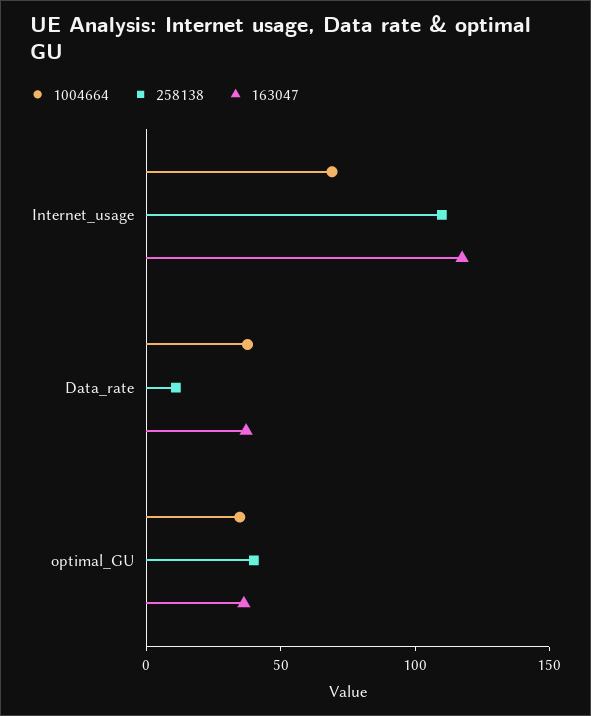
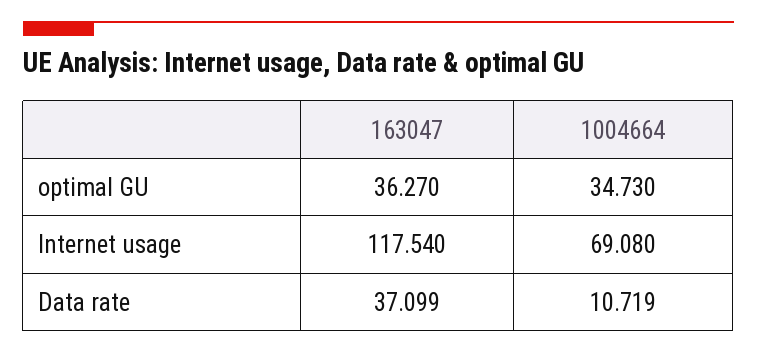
258138, Internet_usage: 110 -> none
1004664, Data_rate: 40 -> 10.719
258138, Data_rate: 10 -> none
258138, optimal_GU: 40 -> none

